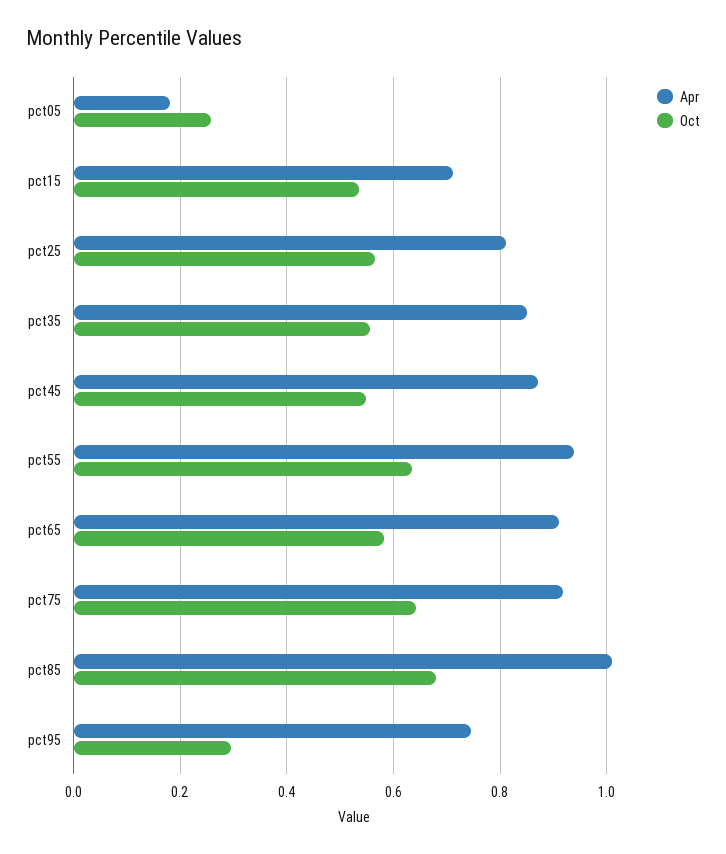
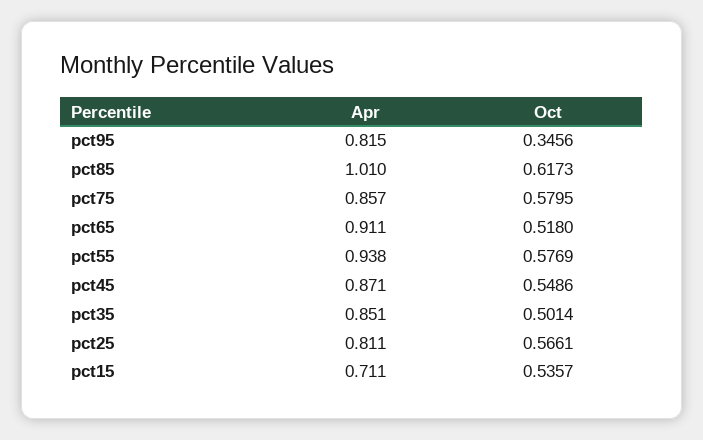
Apr, pct05: 0.18 -> none
Oct, pct05: 0.26 -> none
Oct, pct35: 0.56 -> 0.5014
Oct, pct55: 0.64 -> 0.5769
Oct, pct65: 0.58 -> 0.518
Apr, pct75: 0.92 -> 0.857
Oct, pct75: 0.64 -> 0.5795
Oct, pct85: 0.68 -> 0.6173
Apr, pct95: 0.74 -> 0.815
Oct, pct95: 0.3 -> 0.3456

